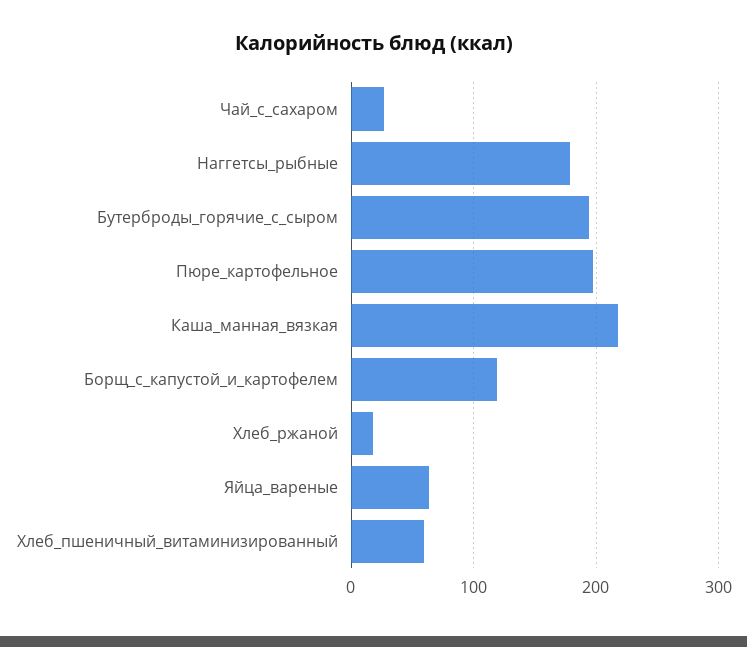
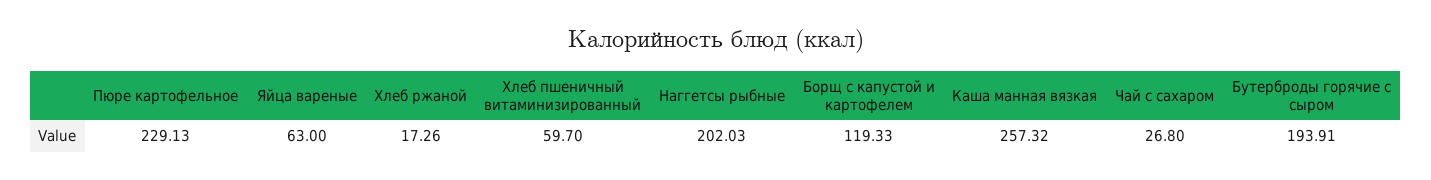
Наггетсы_рыбные: 180 -> 202.03
Пюре_картофельное: 200 -> 229.13
Каша_манная_вязкая: 220 -> 257.32

